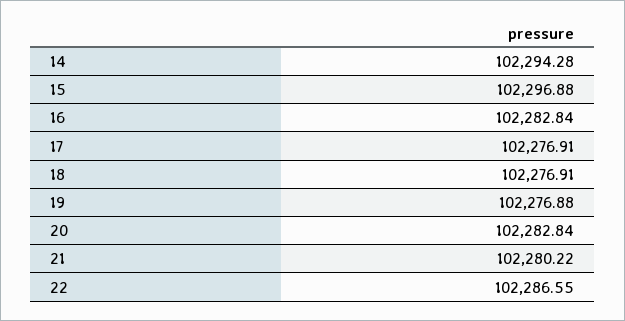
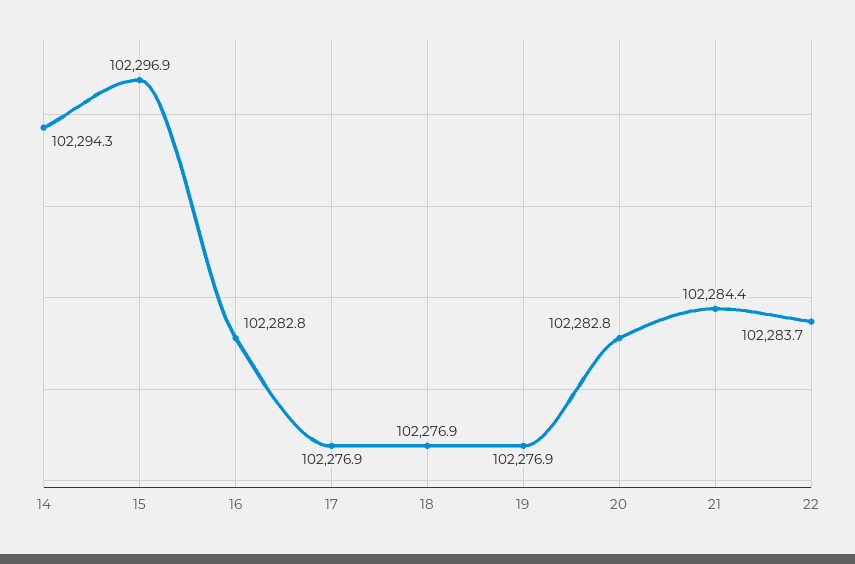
21: 102280.22 -> 102284.4
22: 102286.55 -> 102283.7

